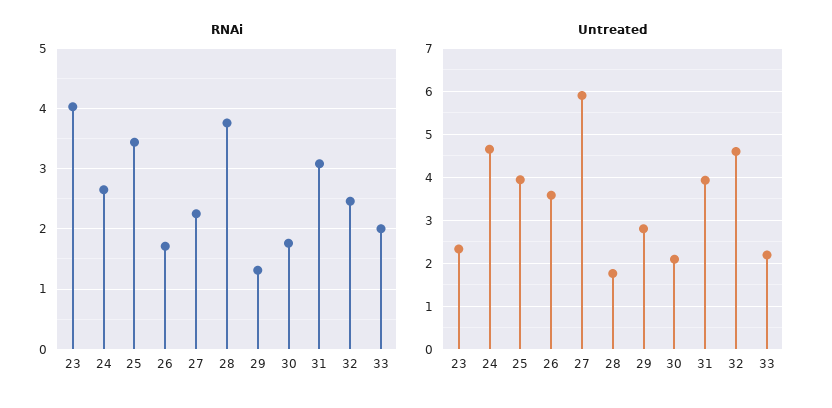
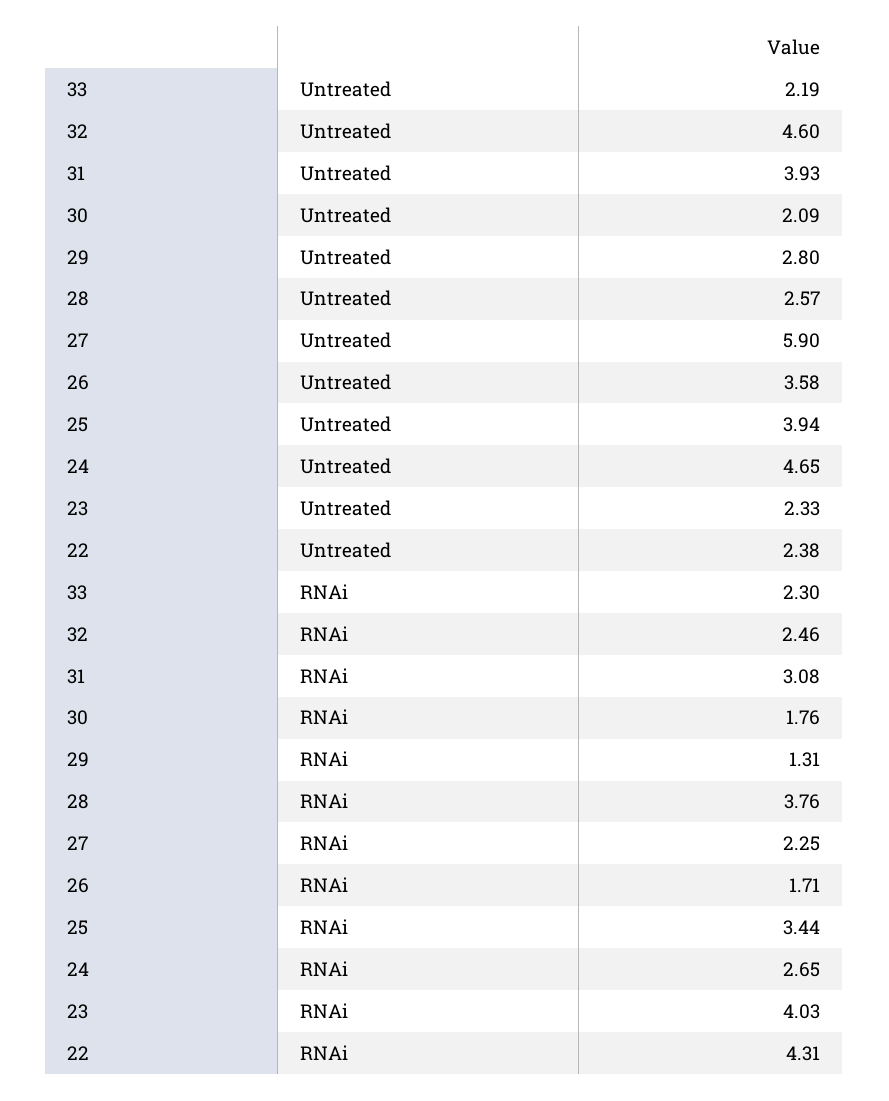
RNAi, 33: 2 -> 2.3
Untreated, 28: 1.8 -> 2.57
Untreated, 22: none -> 2.38
RNAi, 22: none -> 4.31

